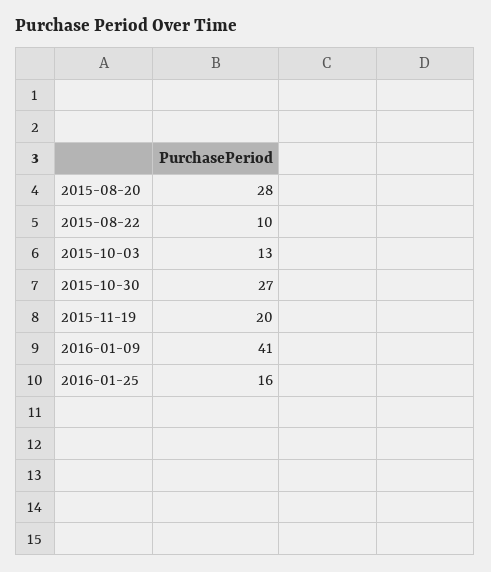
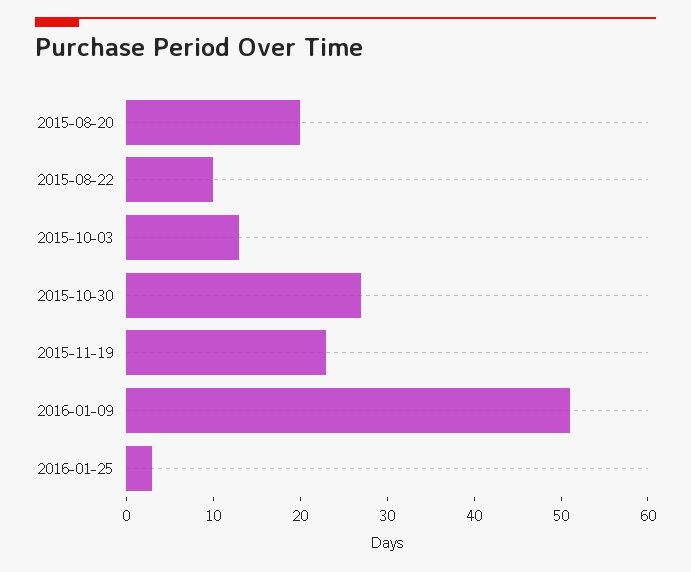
2015-08-20: 28 -> 20
2015-11-19: 20 -> 23
2016-01-09: 41 -> 51
2016-01-25: 16 -> 3

